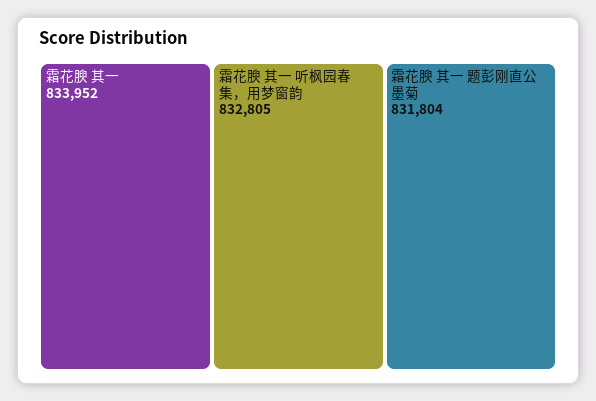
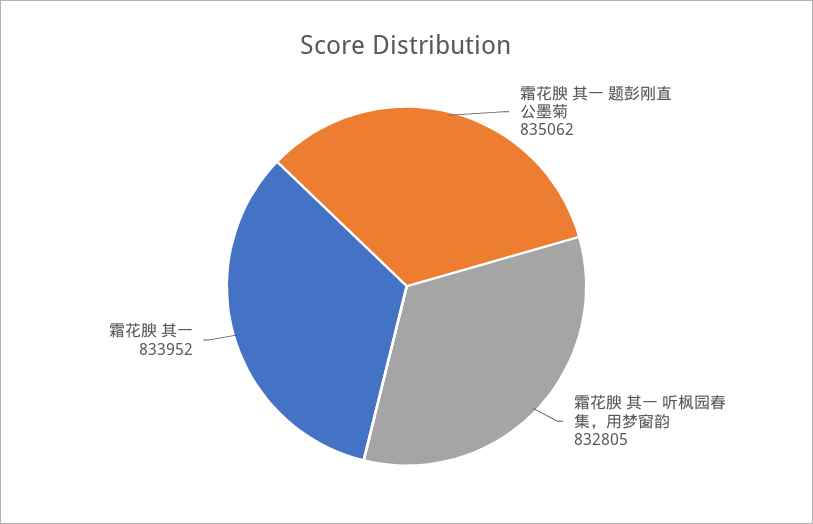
霜花腴 其一 题彭刚直公墨菊: 831804 -> 835062

